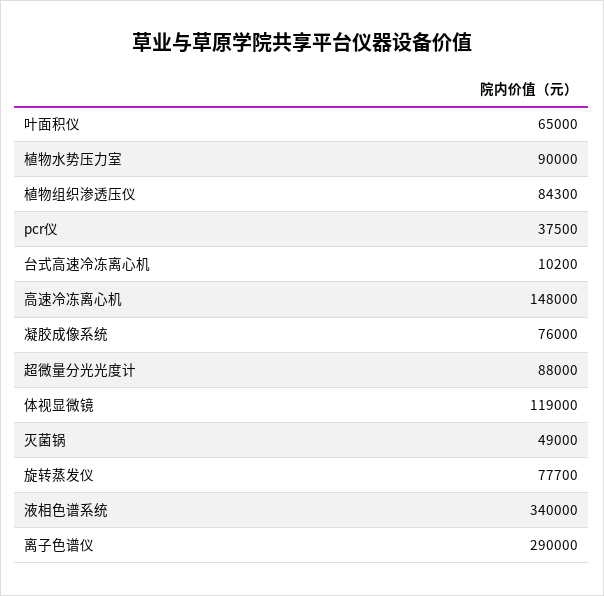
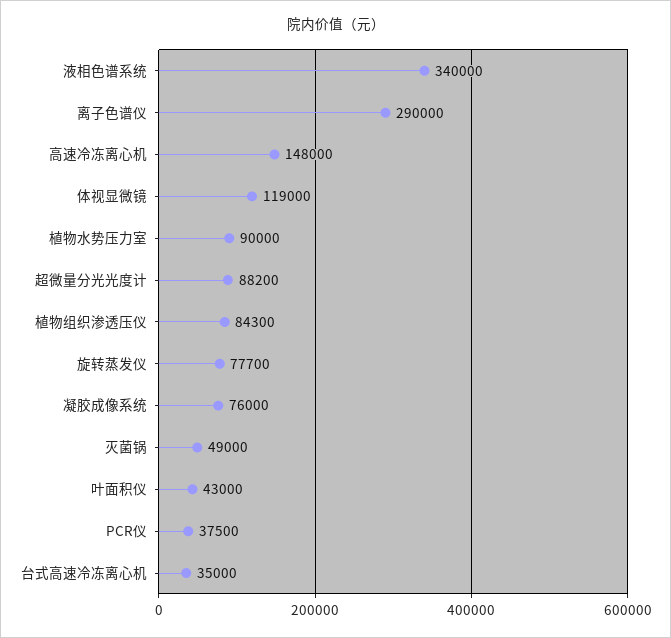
叶面积仪: 65000 -> 43000
台式高速冷冻离心机: 10200 -> 35000
超微量分光光度计: 88000 -> 88200

